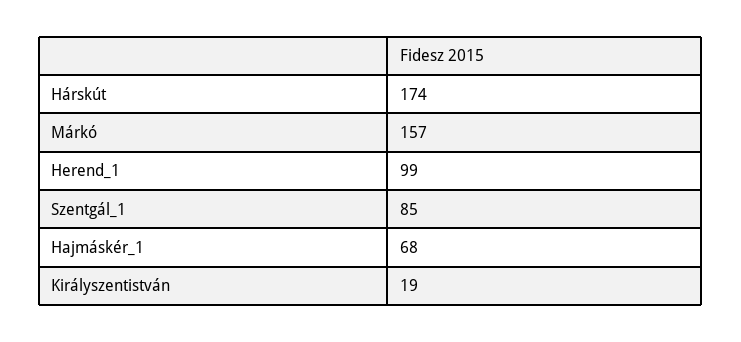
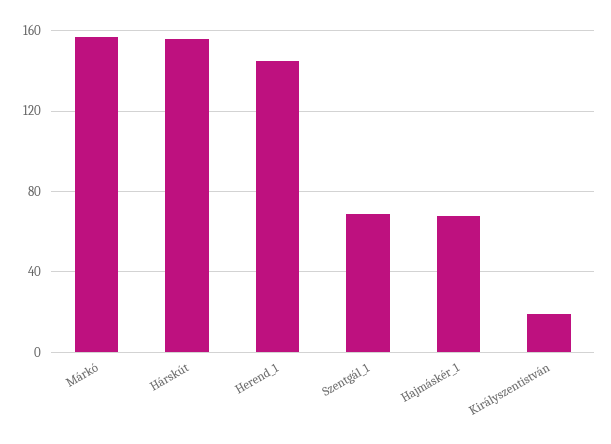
Hárskút: 174 -> 155
Herend_1: 99 -> 145
Szentgál_1: 85 -> 70

